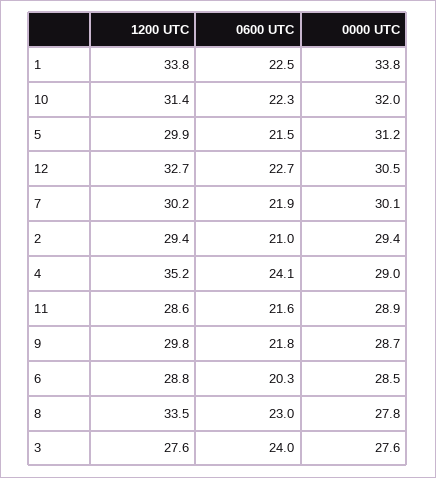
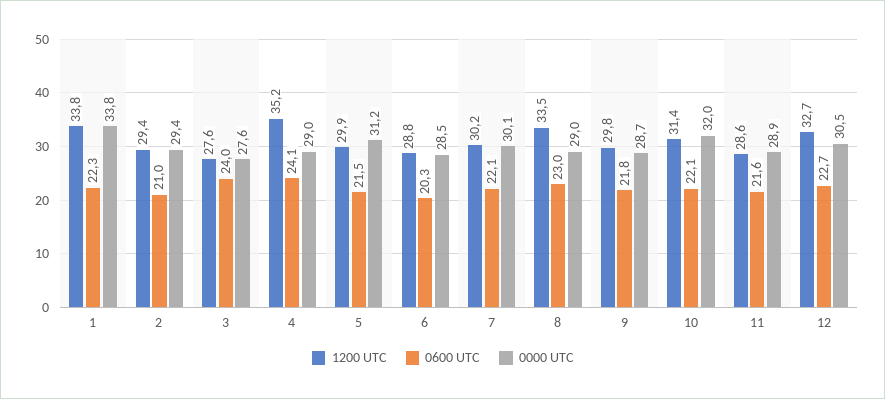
0600 UTC, 1: 22.5 -> 22.3
0600 UTC, 10: 22.3 -> 22.1
0600 UTC, 7: 21.9 -> 22.1
0000 UTC, 8: 27.8 -> 29

